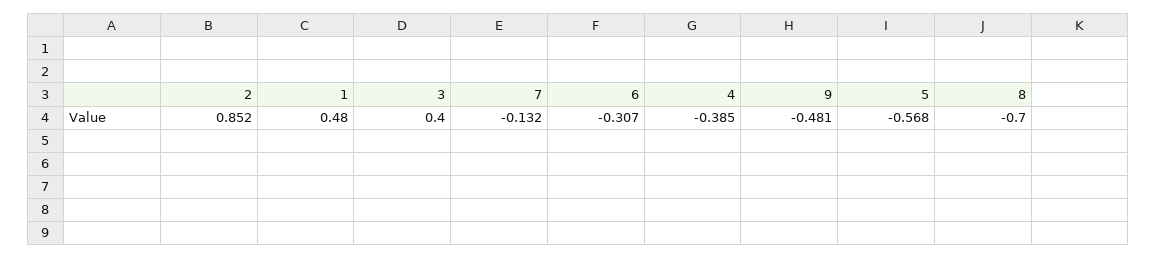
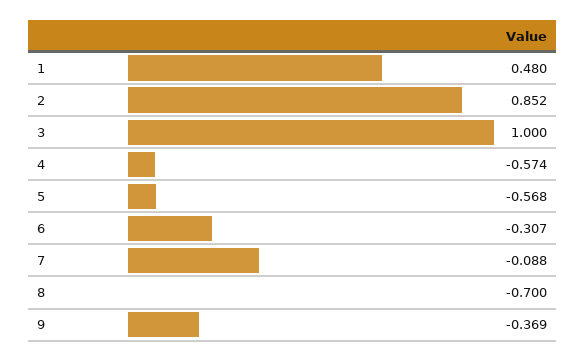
3: 0.4 -> 1
7: -0.132 -> -0.088
4: -0.385 -> -0.574
9: -0.481 -> -0.369

